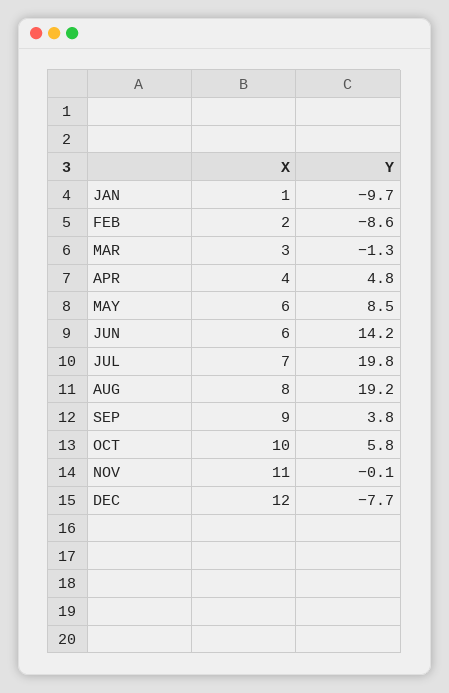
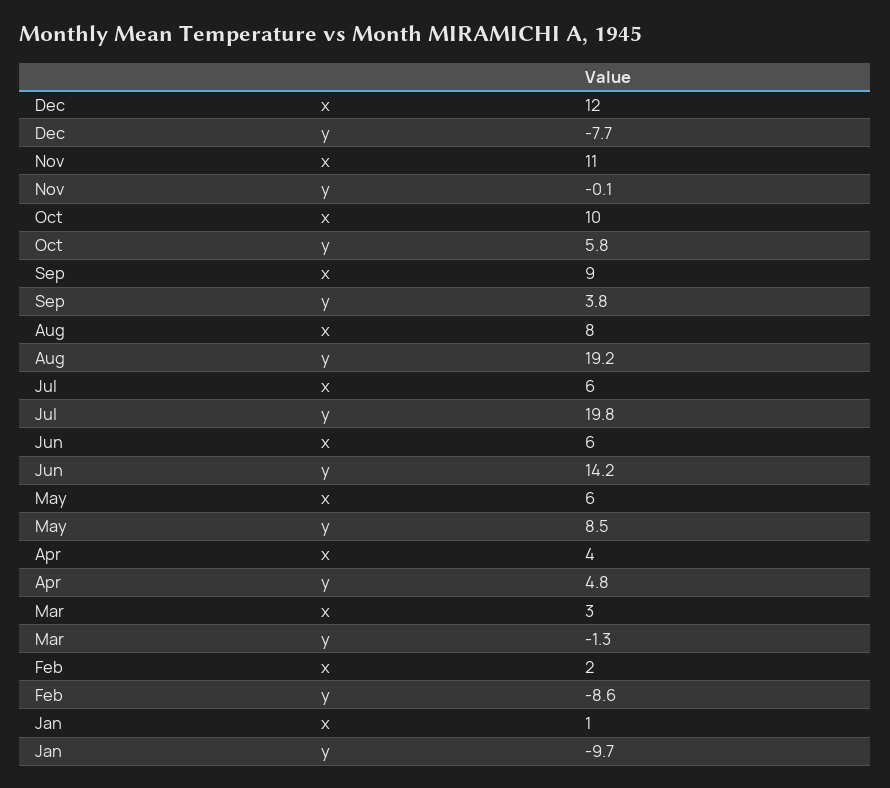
X, JUL: 7 -> 6

